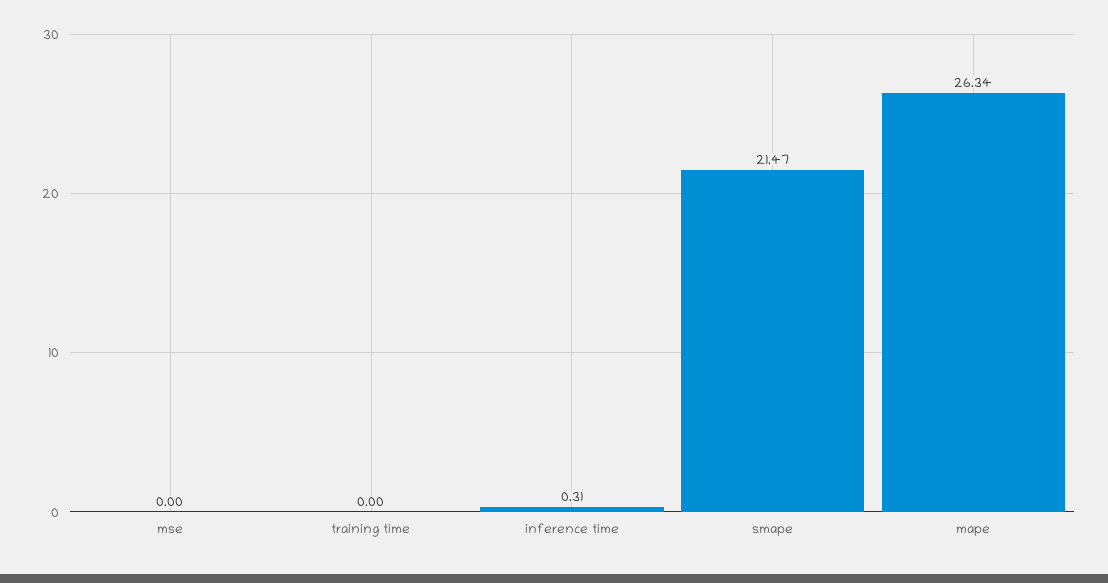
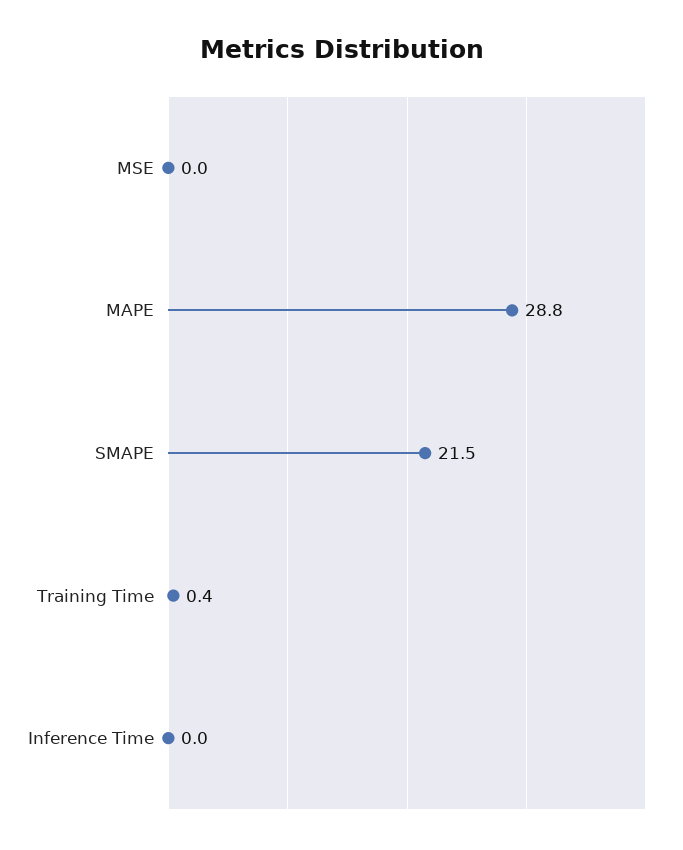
training time: 0 -> 0.4
inference time: 0.31 -> 0
mape: 26.34 -> 28.8

